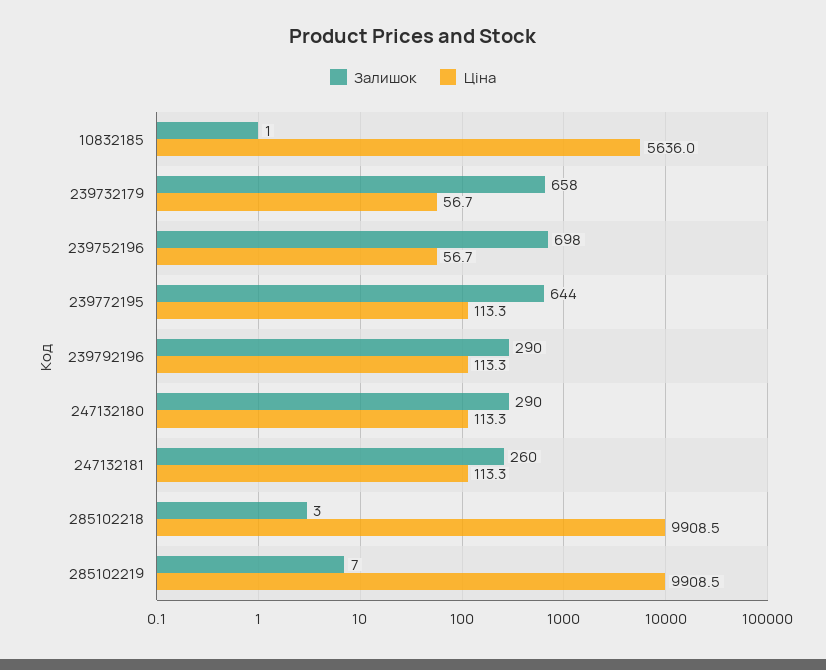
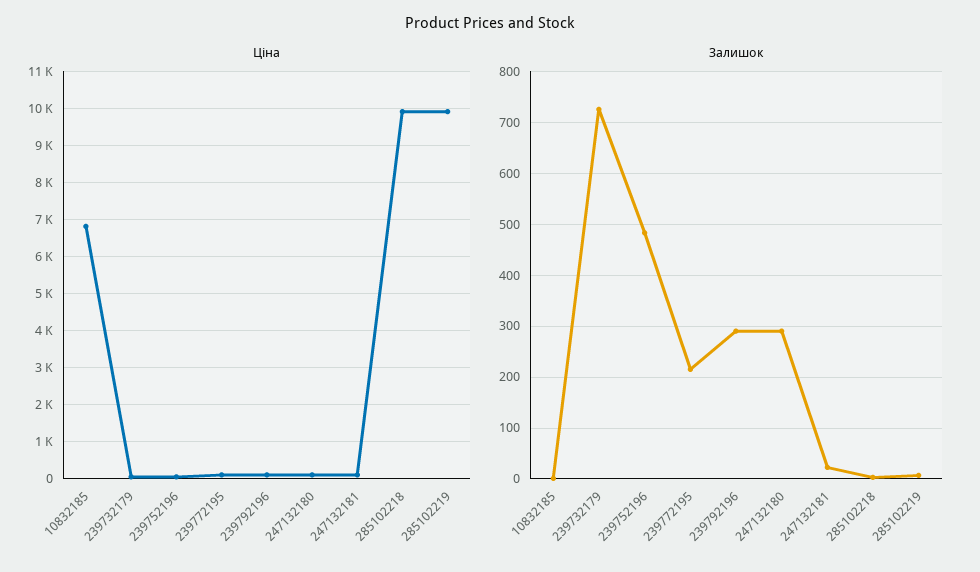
Ціна, 10832185: 5636 -> 6800
Залишок, 239732179: 658 -> 720
Залишок, 239752196: 698 -> 480
Залишок, 239772195: 644 -> 220
Залишок, 247132181: 260 -> 20

